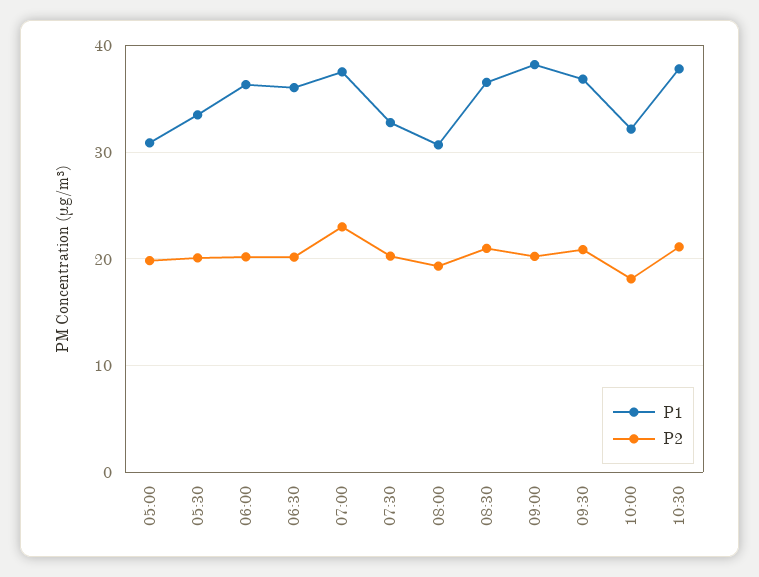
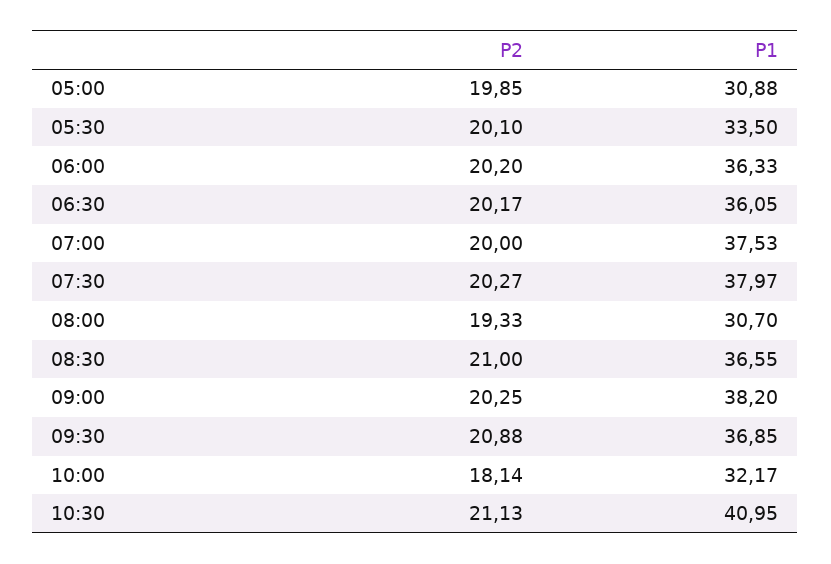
P2, 07:00: 23 -> 20
P1, 07:30: 33 -> 37.97
P1, 10:30: 38 -> 40.95

